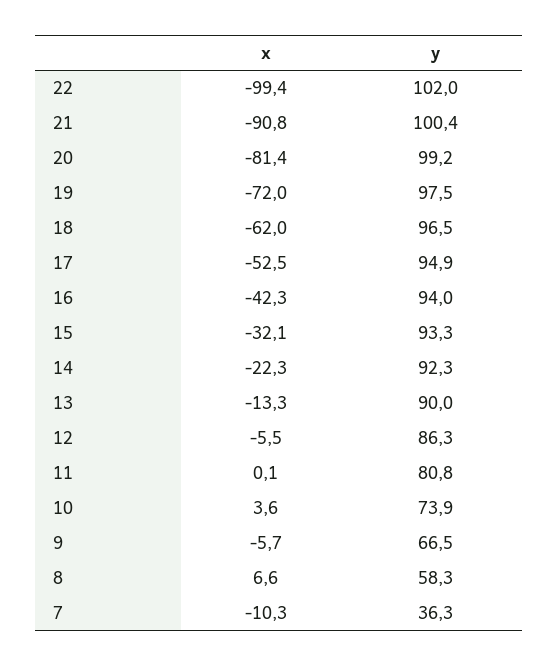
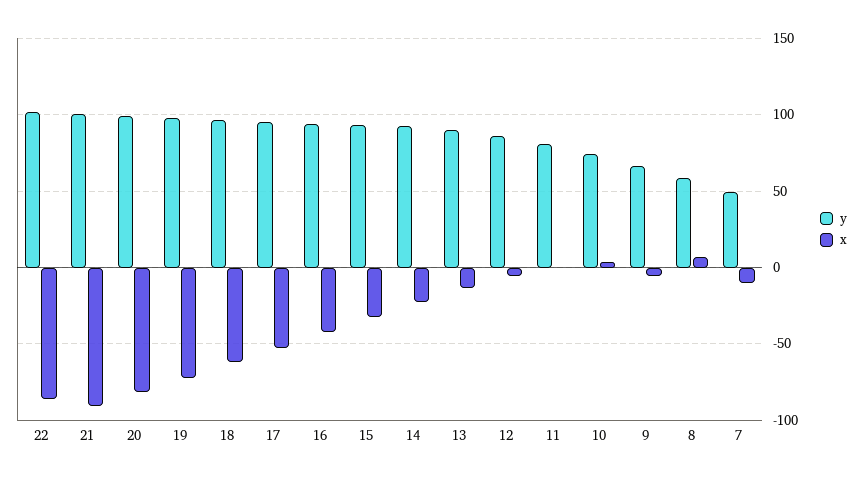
x, 22: -99.4 -> -85
y, 7: 36.3 -> 50

